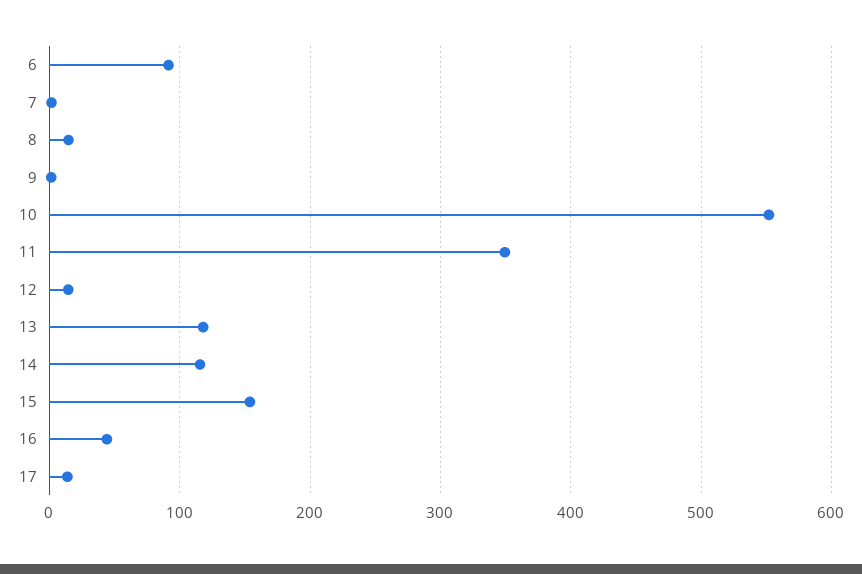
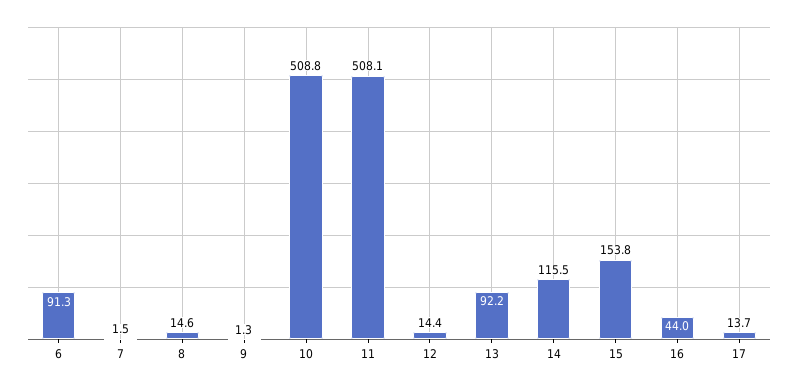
10: 550 -> 508.8
11: 350 -> 508.1
13: 120 -> 92.2

